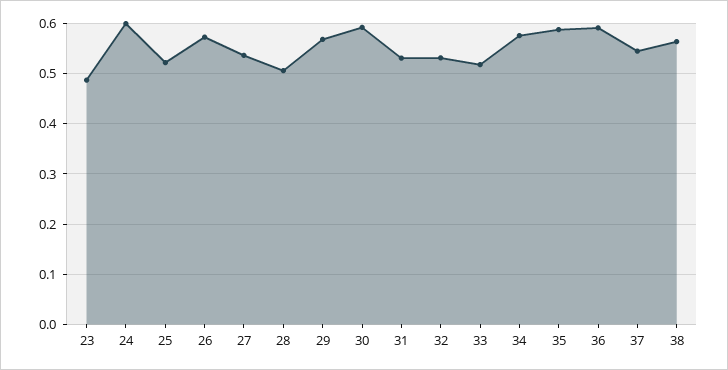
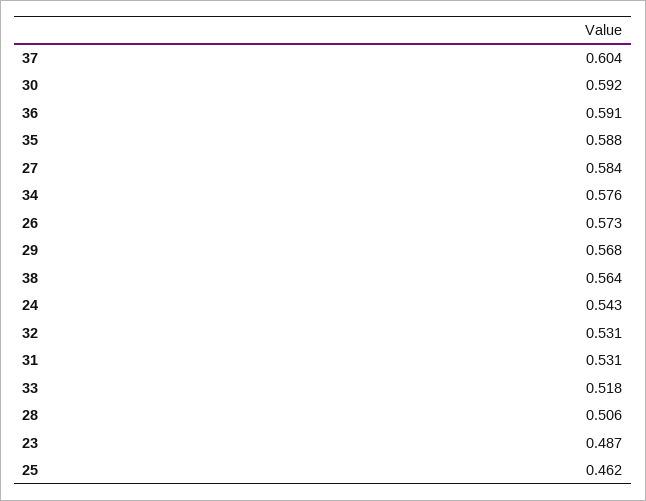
24: 0.6 -> 0.543
25: 0.52 -> 0.462
27: 0.54 -> 0.584
37: 0.54 -> 0.604

